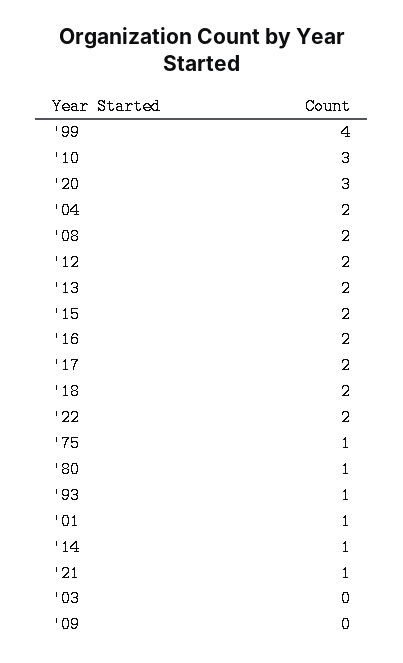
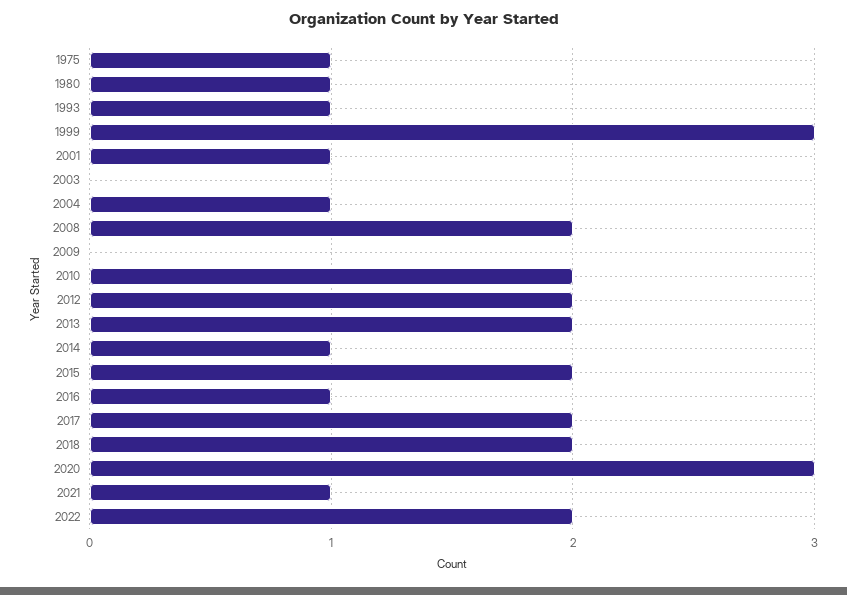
'99: 4 -> 3
'10: 3 -> 2
'04: 2 -> 1
'16: 2 -> 1

